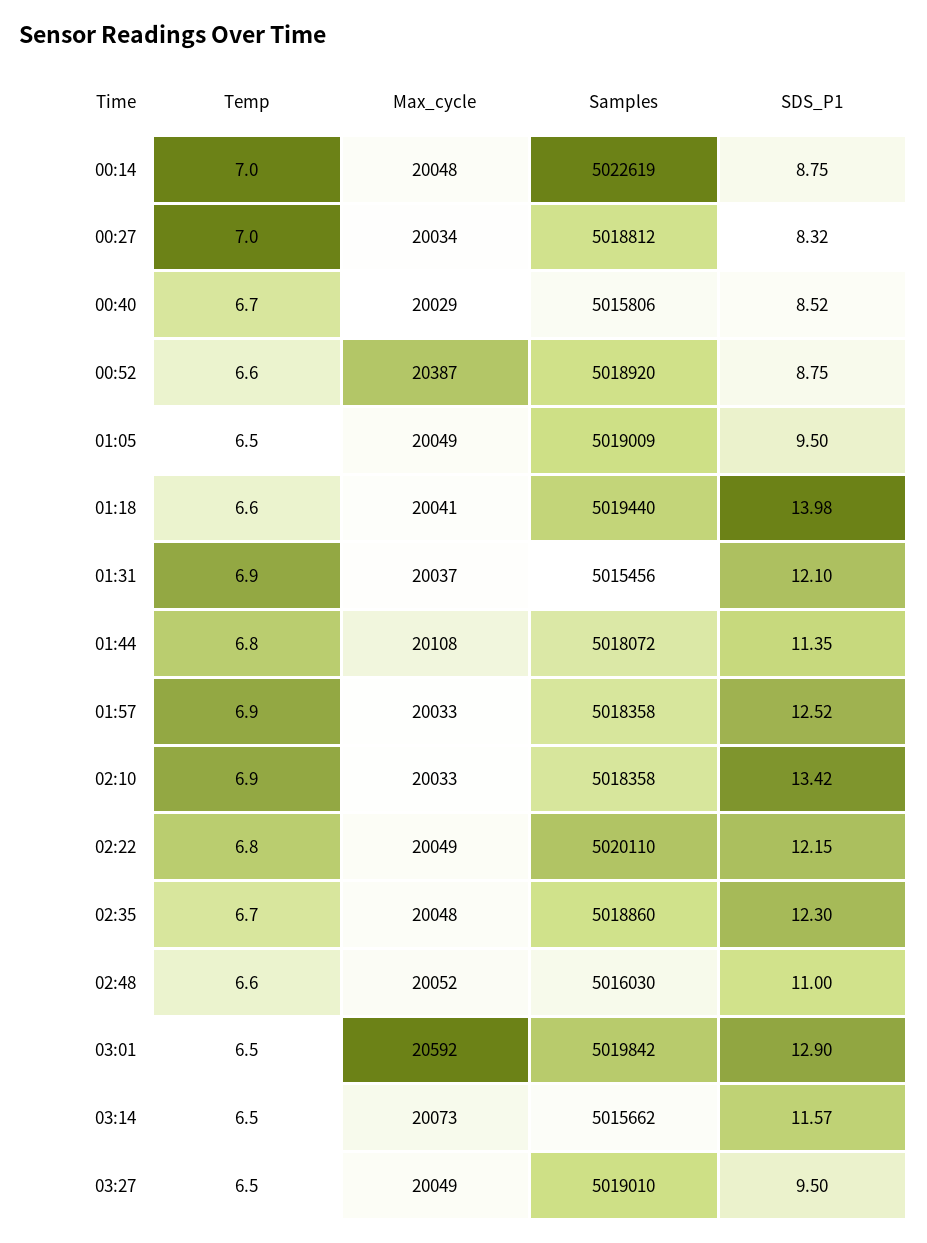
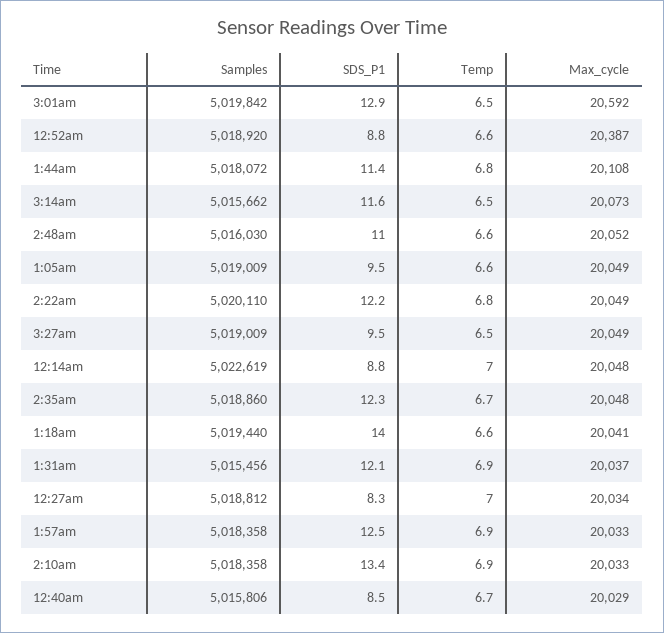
Temp, 01:05: 6.5 -> 6.6
Samples, 03:27: 5019010 -> 5019009

